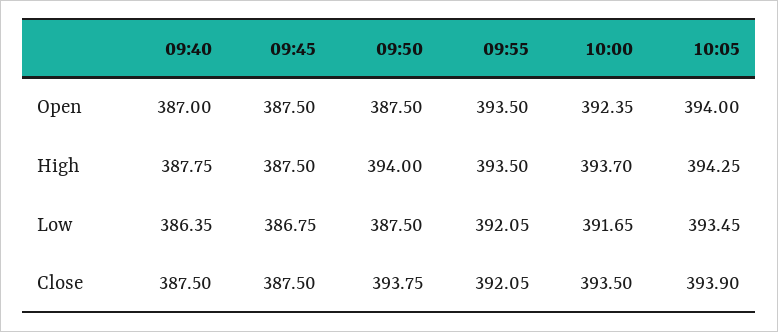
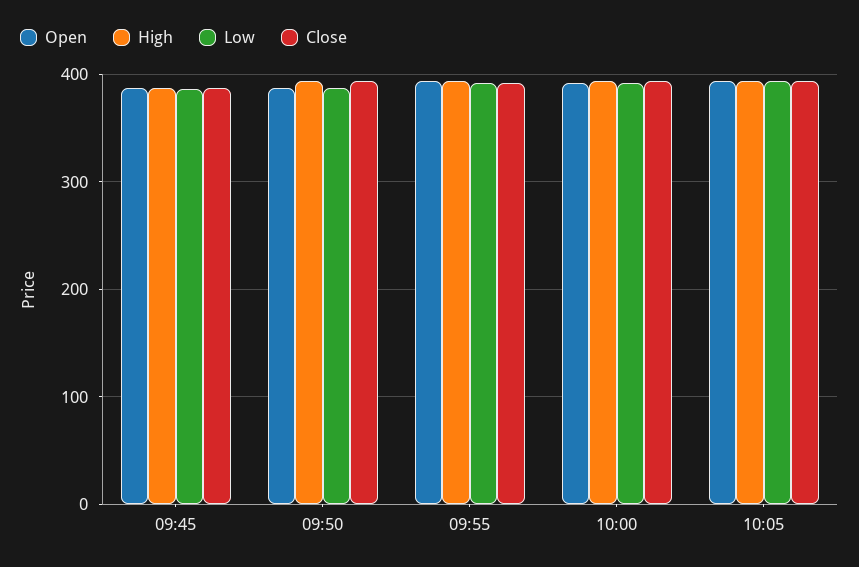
Open, 09:40: 387 -> none
High, 09:40: 387.75 -> none
Low, 09:40: 386.35 -> none
Close, 09:40: 387.5 -> none

